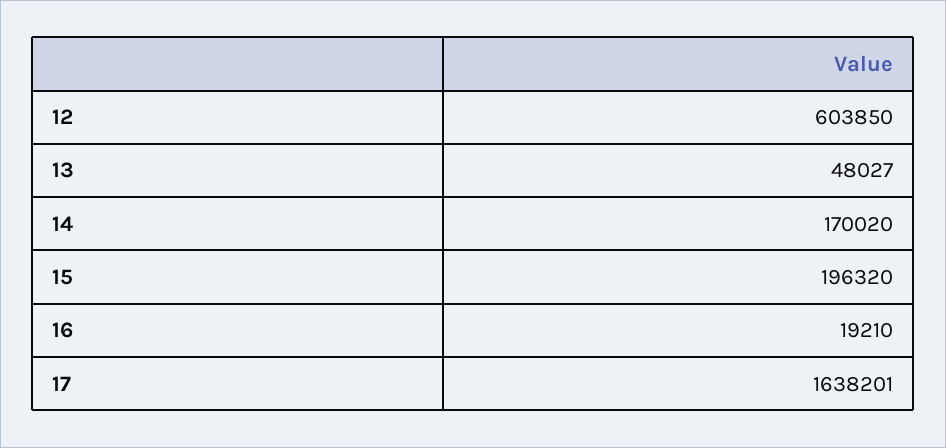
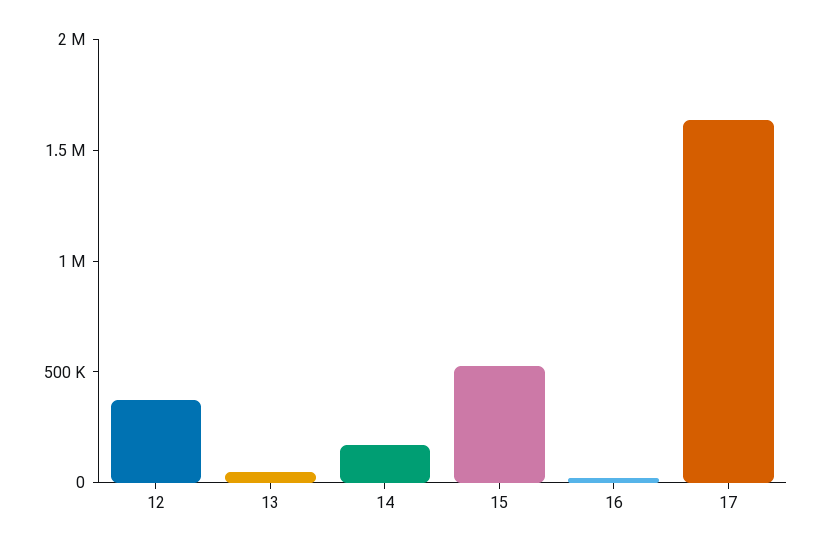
12: 603850 -> 400000
15: 196320 -> 500000

